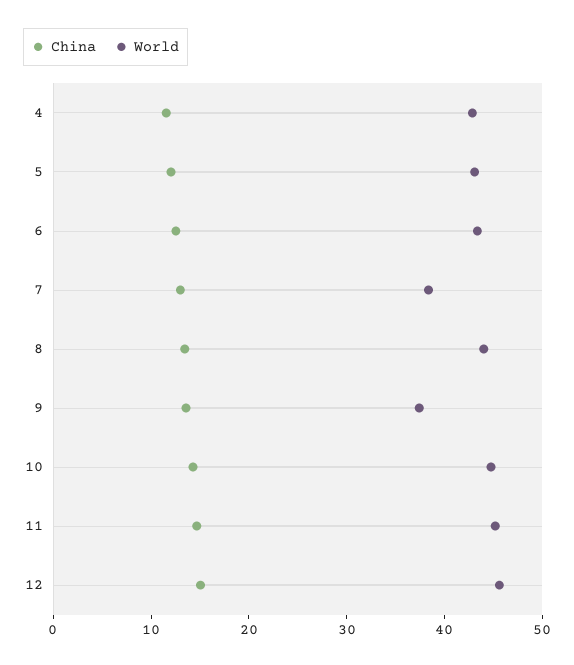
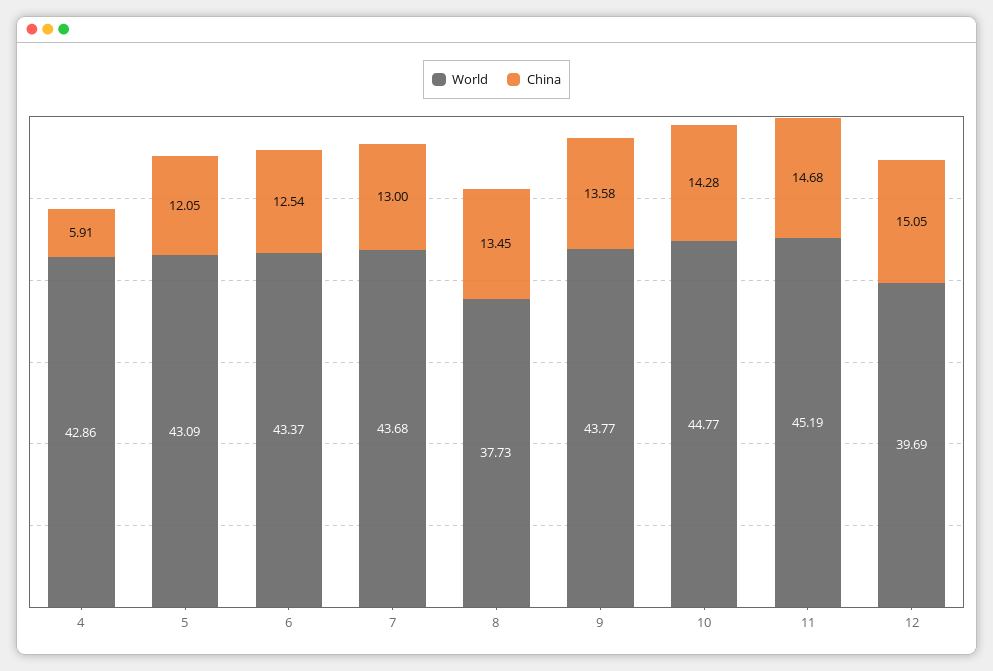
China, 4: 12 -> 5.91
World, 7: 38 -> 43.68
World, 8: 44 -> 37.73
World, 9: 38 -> 43.77
World, 12: 46 -> 39.69

